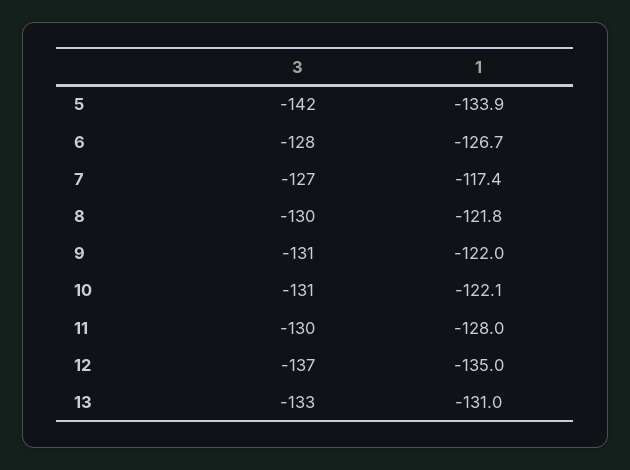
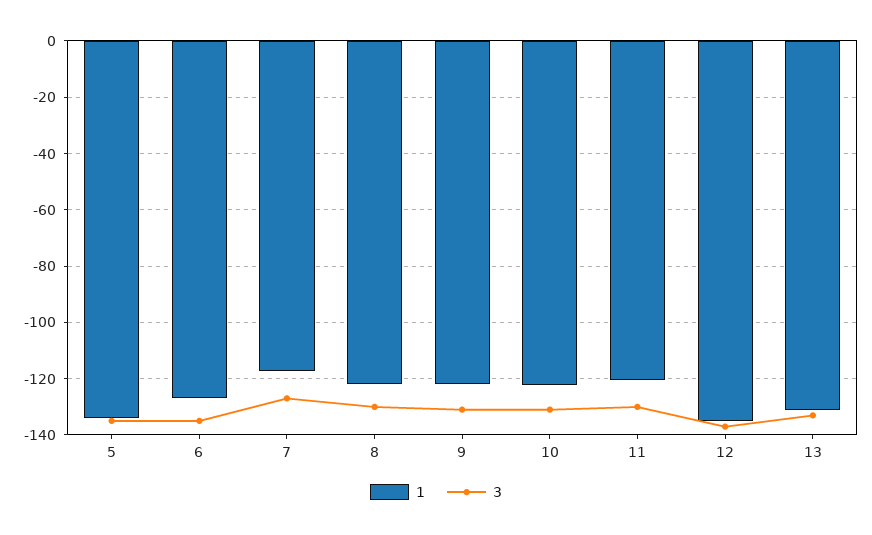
3, 5: -142 -> -135
3, 6: -128 -> -135
1, 11: -128 -> -120

